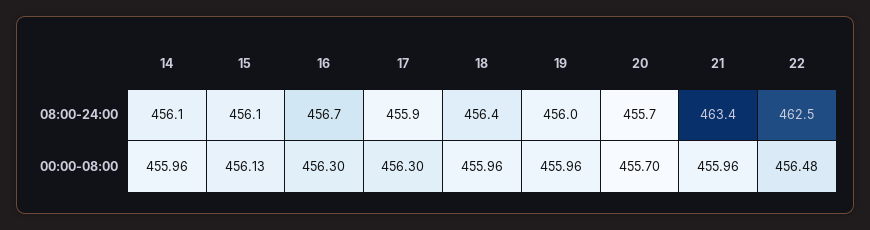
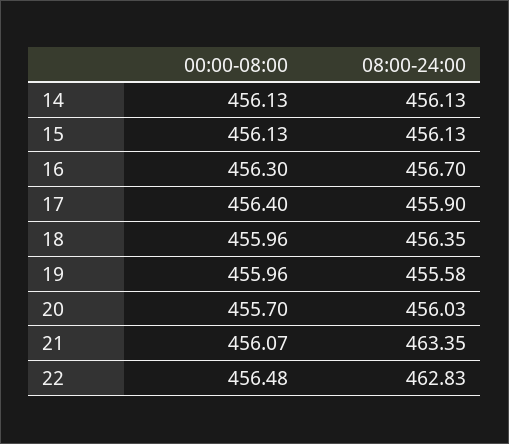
19, 08:00-24:00: 456 -> 455.58
20, 08:00-24:00: 455.7 -> 456.03
22, 08:00-24:00: 462.5 -> 462.83
14, 00:00-08:00: 455.96 -> 456.13
17, 00:00-08:00: 456.3 -> 456.4
21, 00:00-08:00: 455.96 -> 456.07

